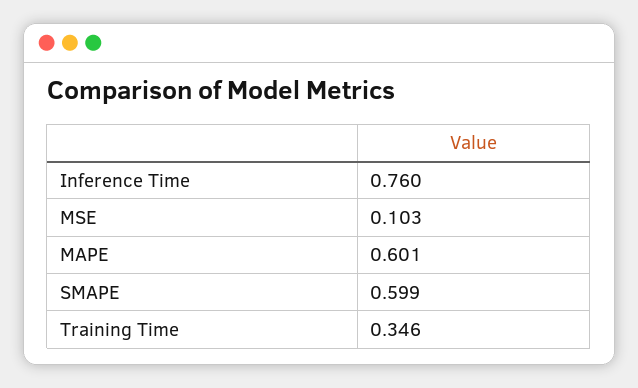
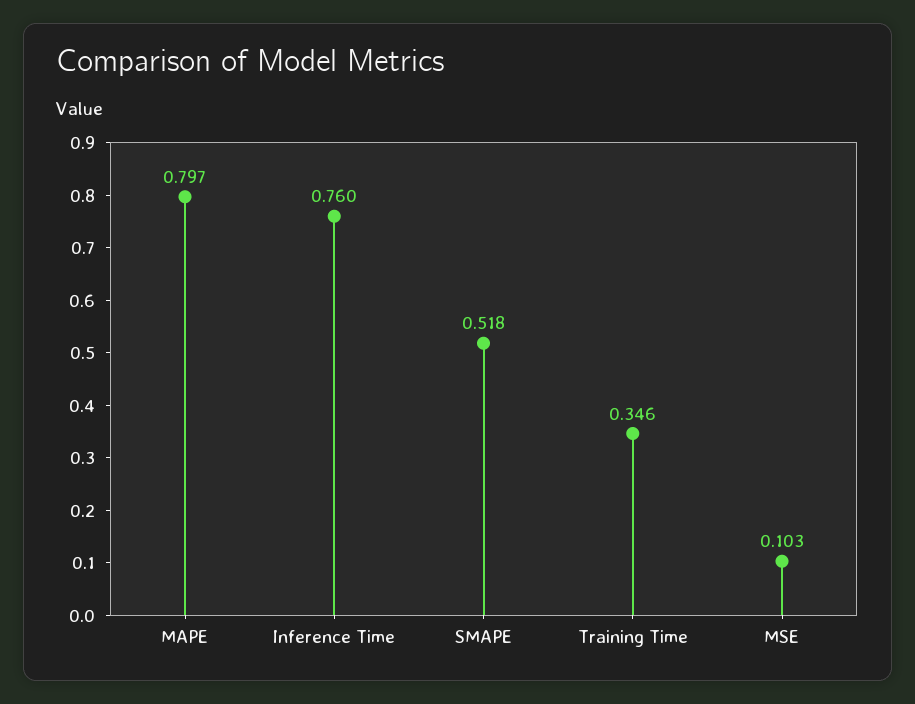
MAPE: 0.601 -> 0.797
SMAPE: 0.599 -> 0.518

